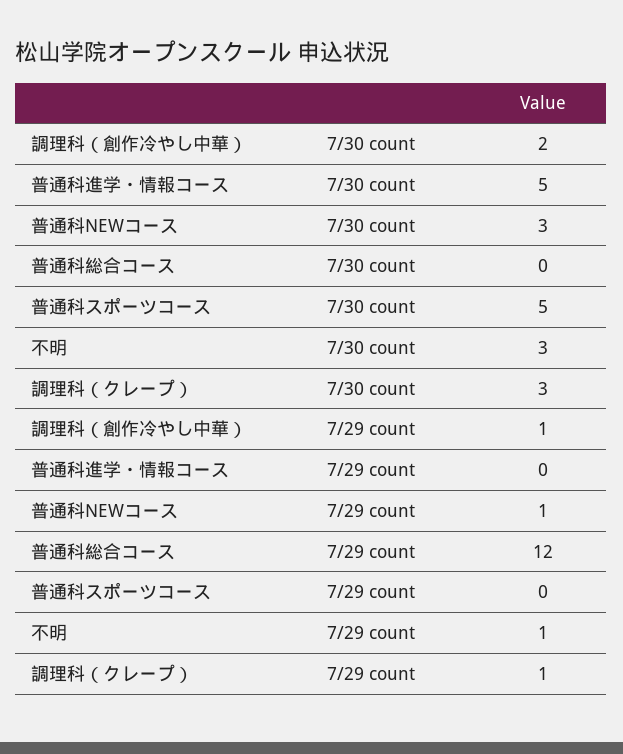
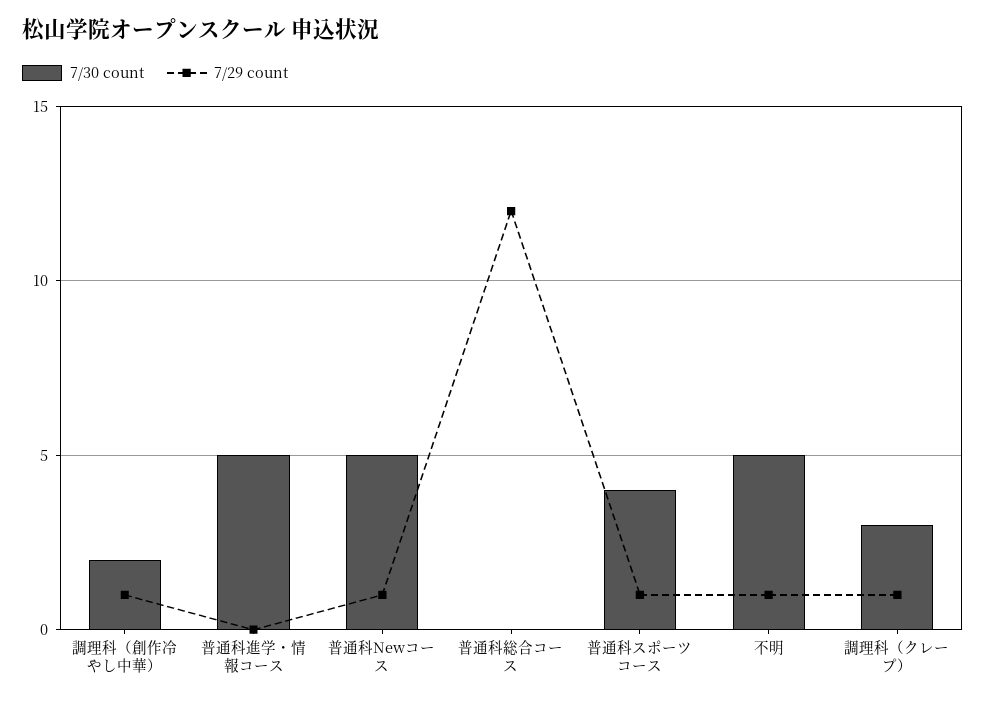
7/30 count, 普通科NEWコース: 3 -> 5
7/30 count, 普通科スポーツコース: 5 -> 4
7/30 count, 不明: 3 -> 5
7/29 count, 普通科スポーツコース: 0 -> 1

